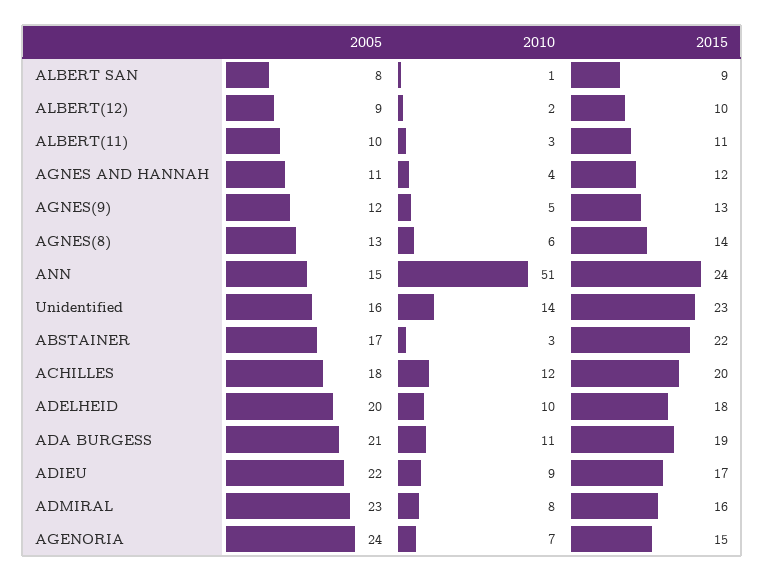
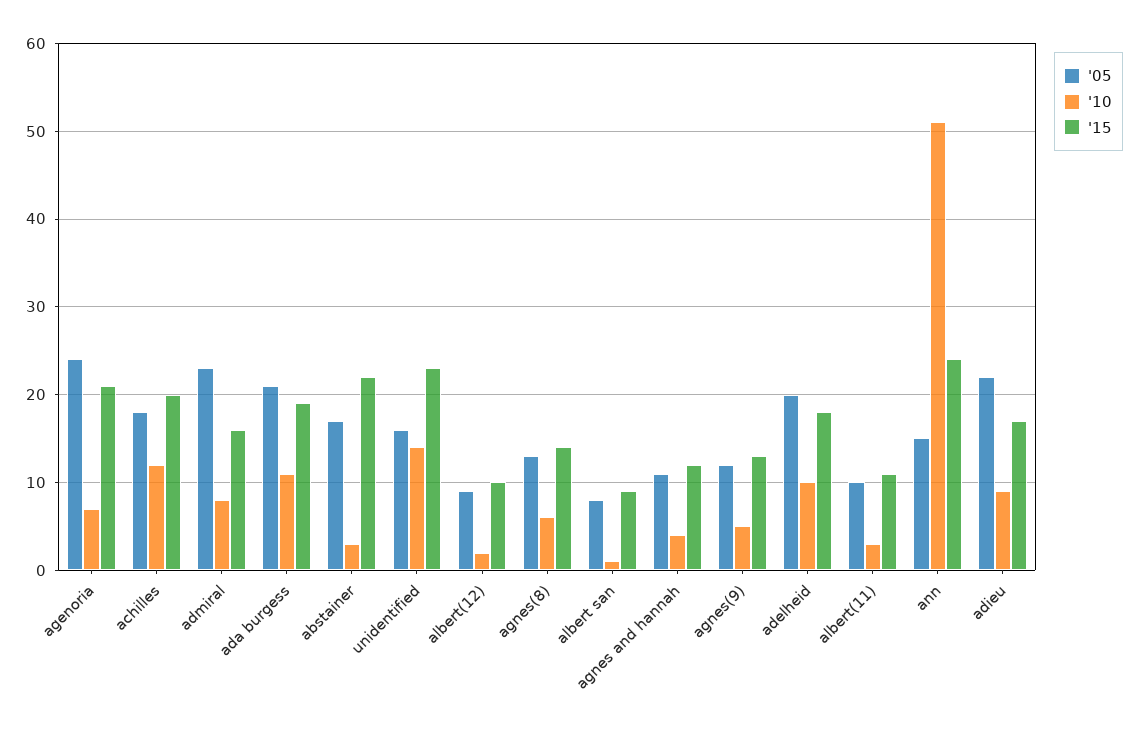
2015, AGENORIA: 15 -> 21

